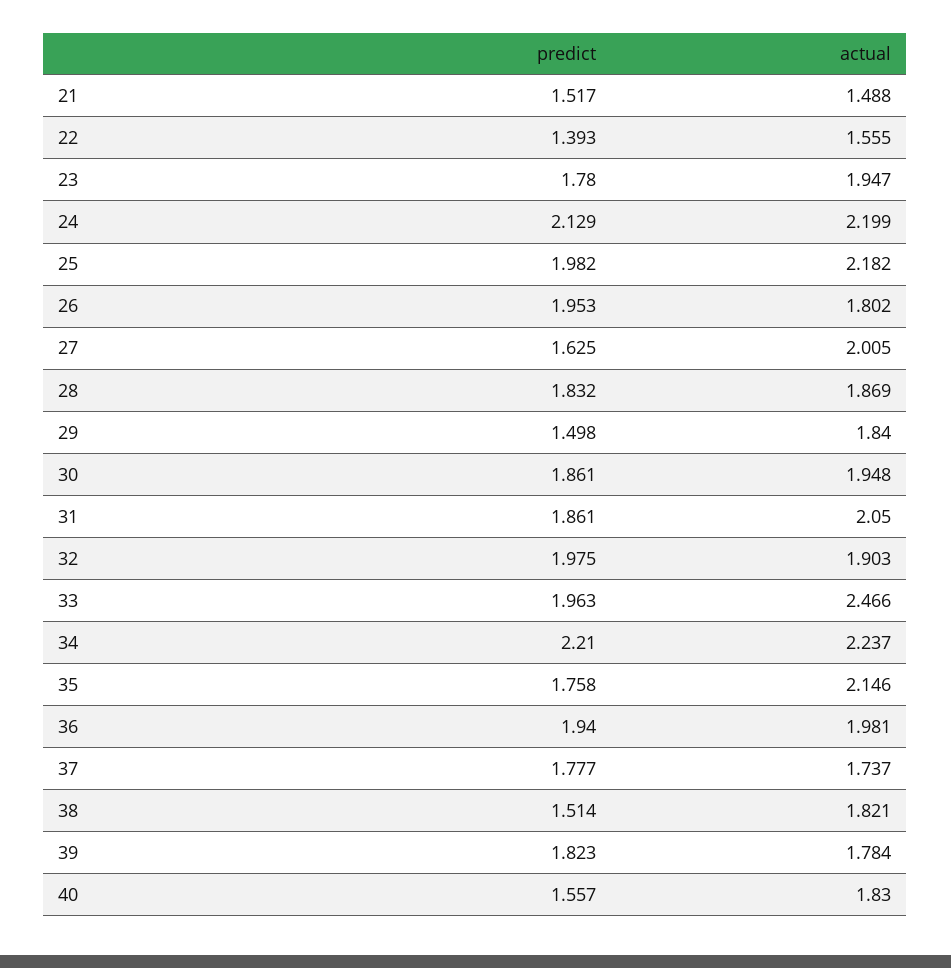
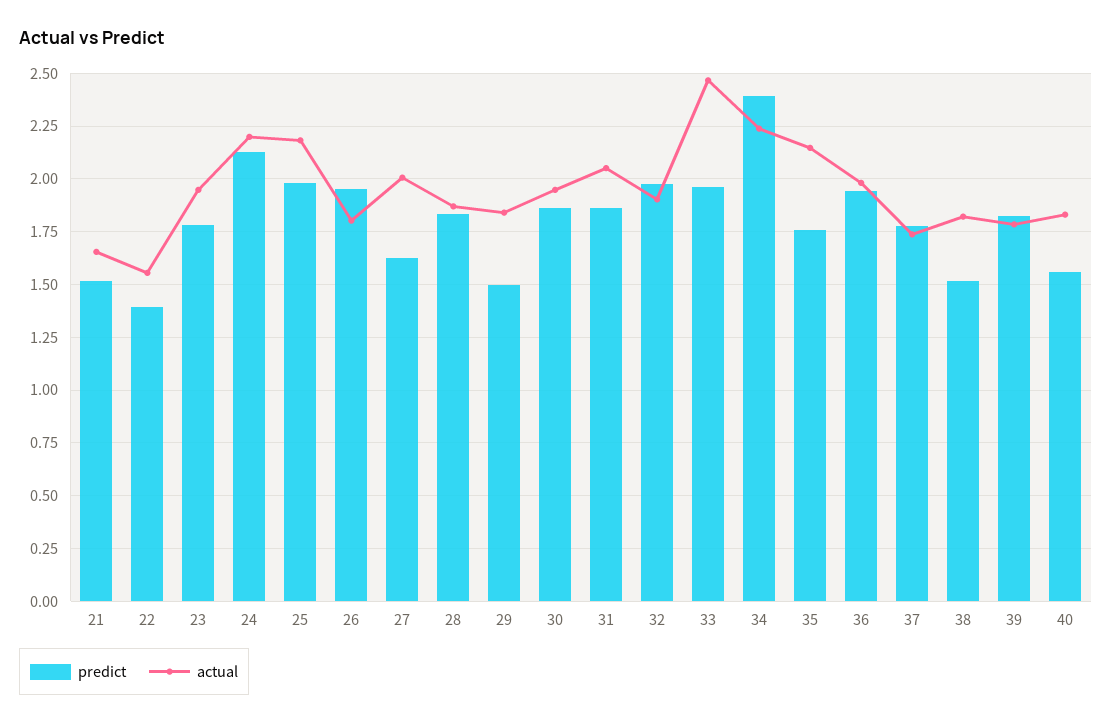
actual, 21: 1.488 -> 1.65
predict, 34: 2.21 -> 2.4

